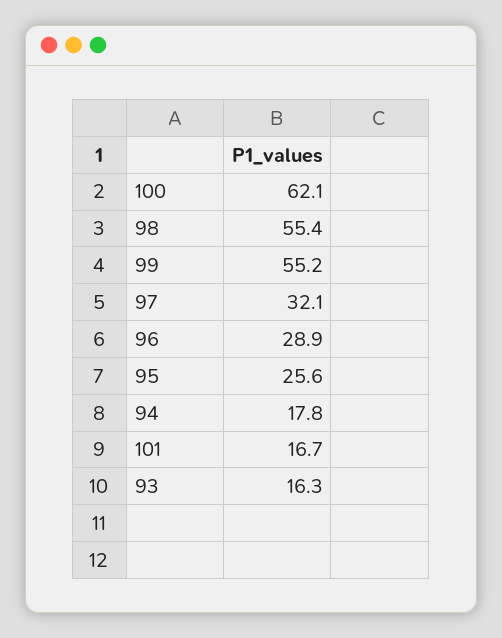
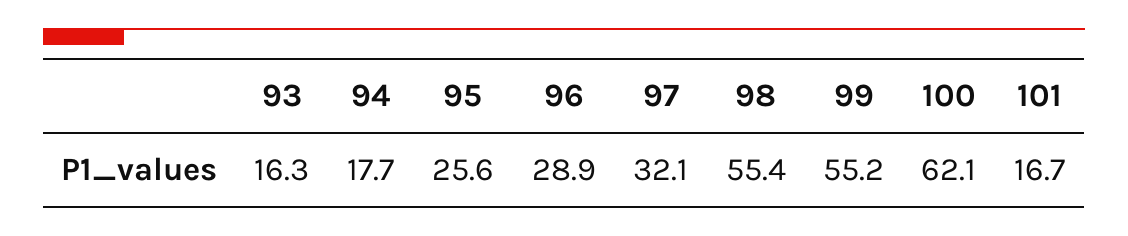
94: 17.8 -> 17.7

